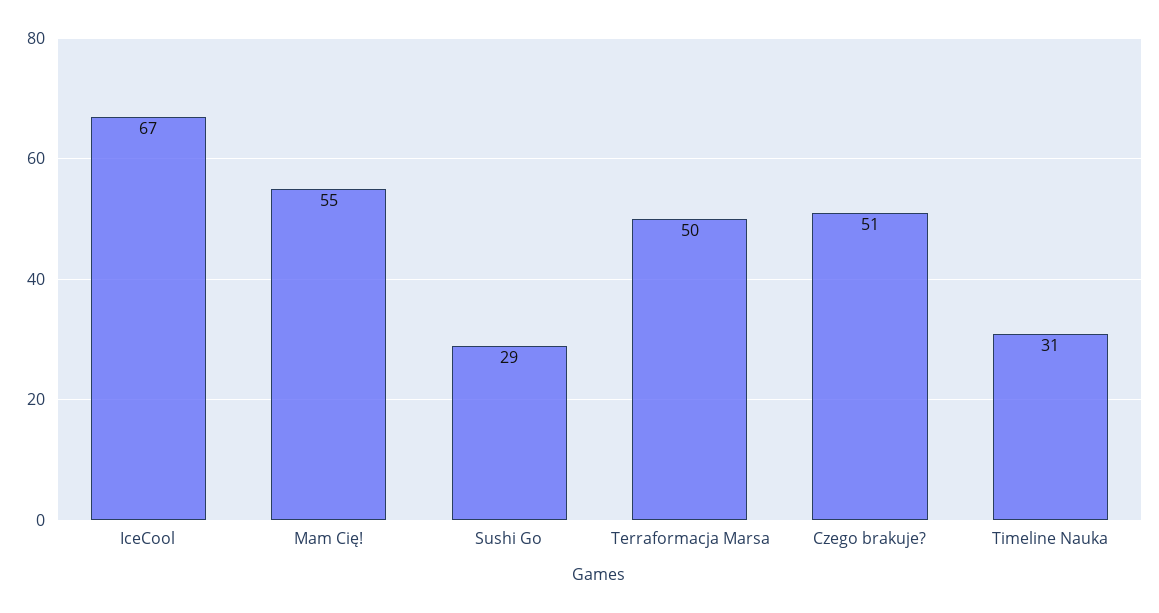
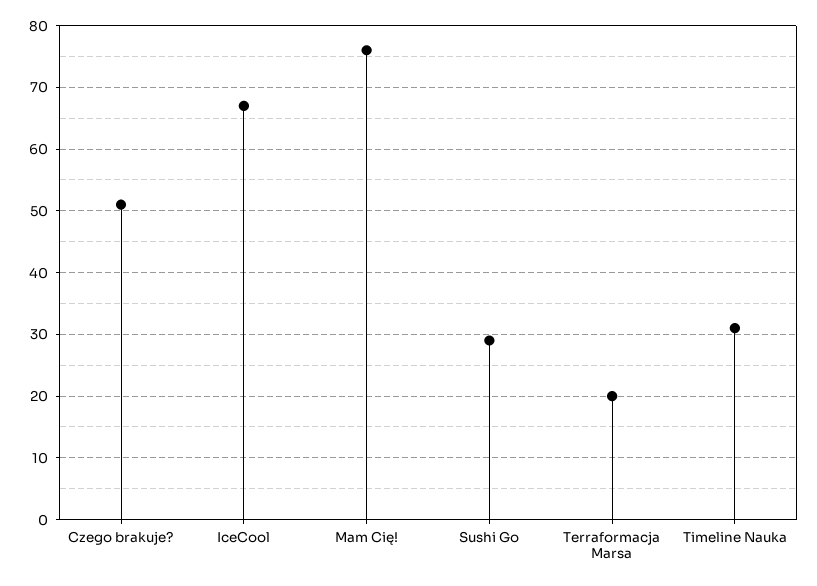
Mam Cię!: 55 -> 76
Terraformacja Marsa: 50 -> 20

